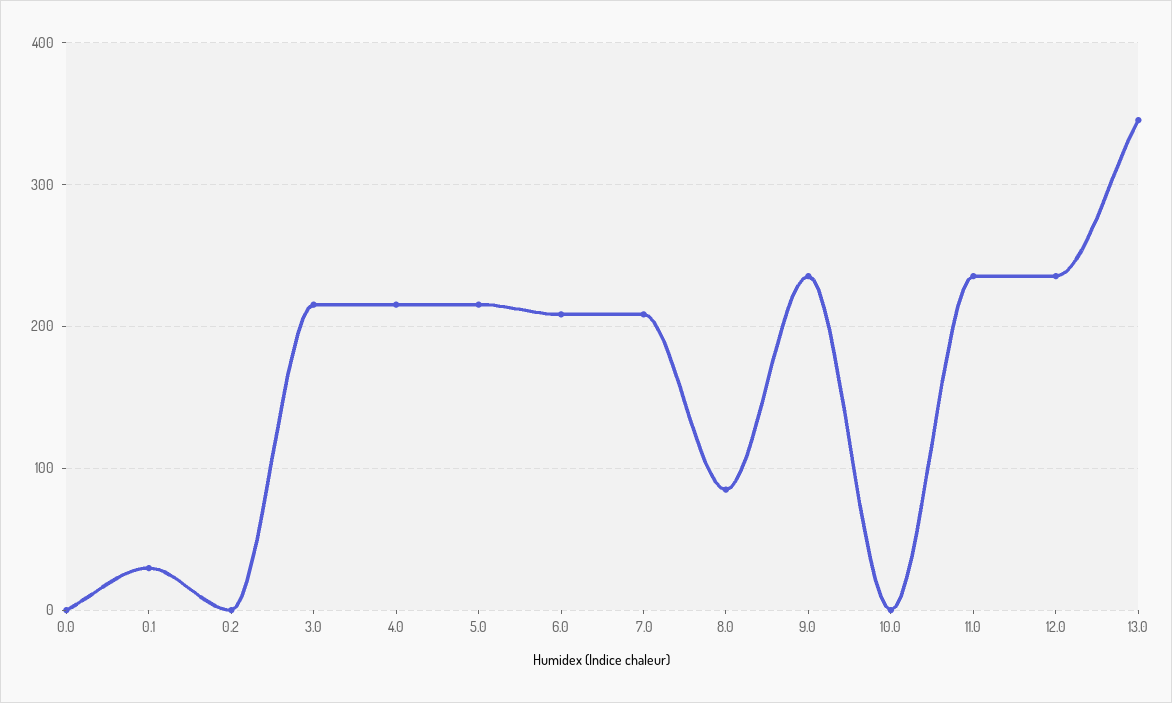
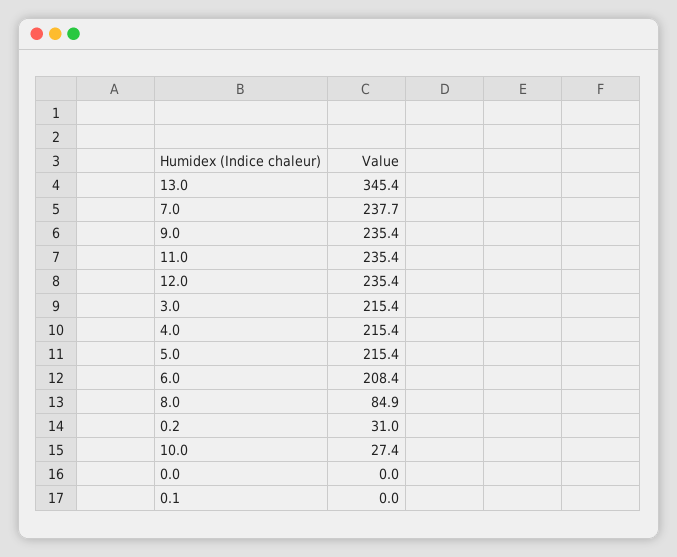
0.1: 30 -> 0
0.2: 0 -> 31
7.0: 210 -> 237.7
10.0: 0 -> 27.4

